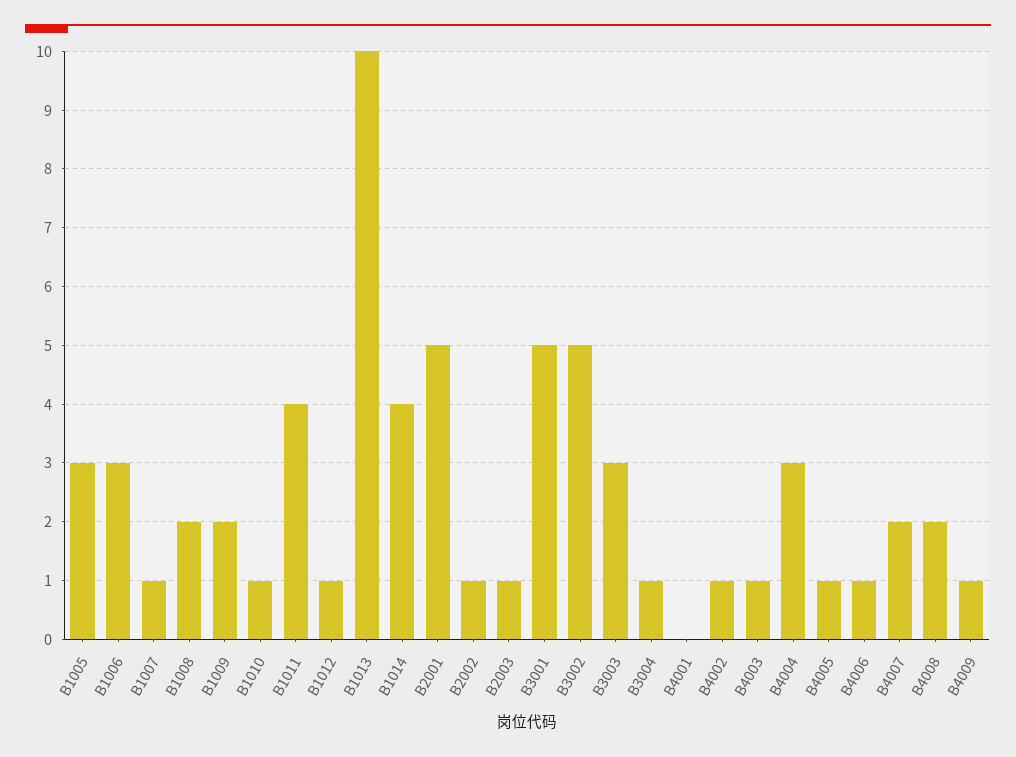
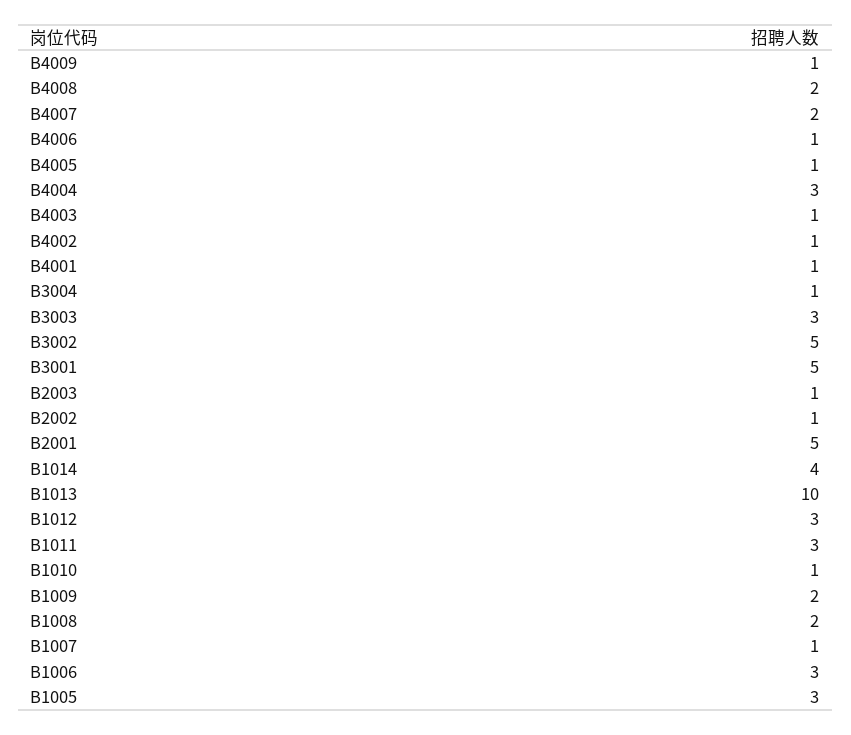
B1011: 4 -> 3
B1012: 1 -> 3
B4001: 0 -> 1

